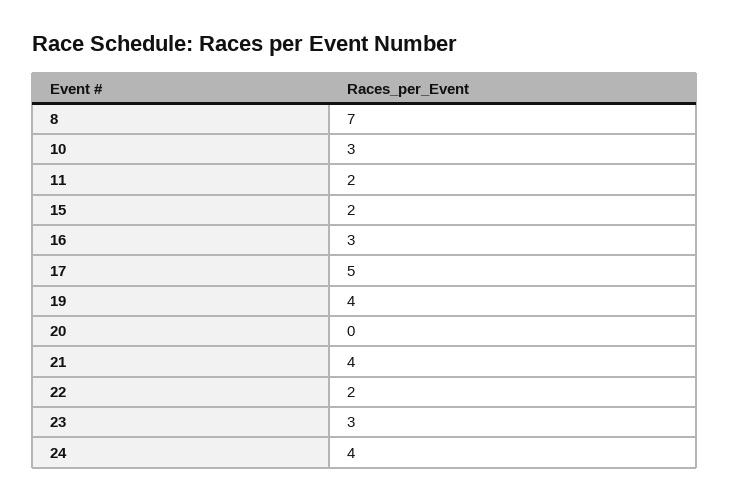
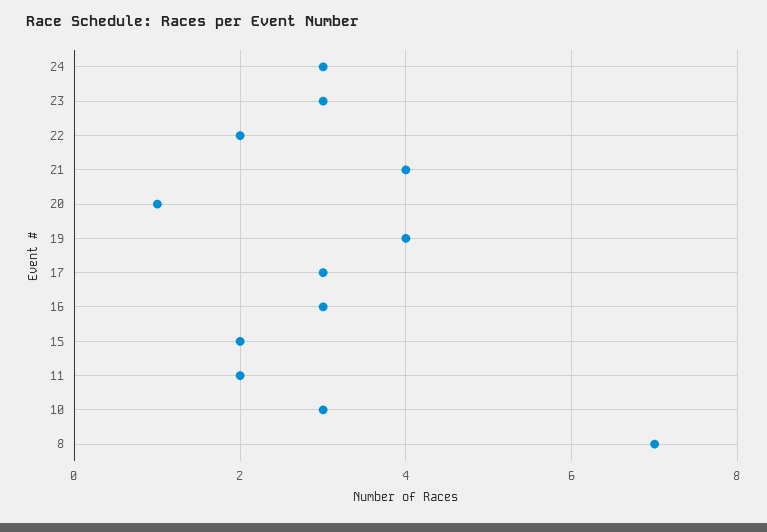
17: 5 -> 3
20: 0 -> 1
24: 4 -> 3

